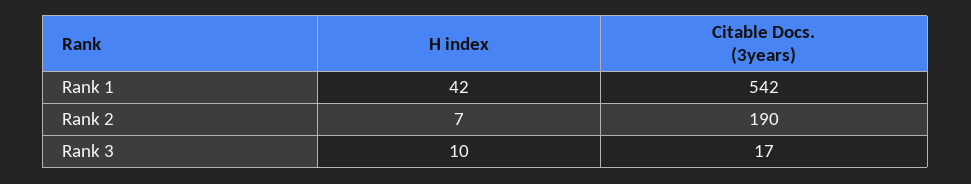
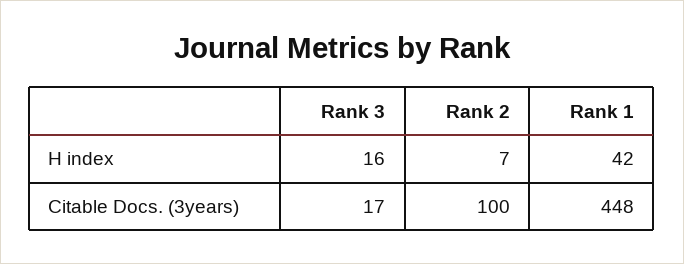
Citable Docs. (3years), Rank 1: 542 -> 448
Citable Docs. (3years), Rank 2: 190 -> 100
H index, Rank 3: 10 -> 16

